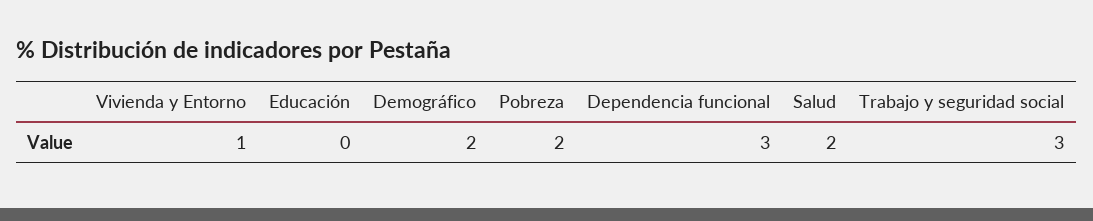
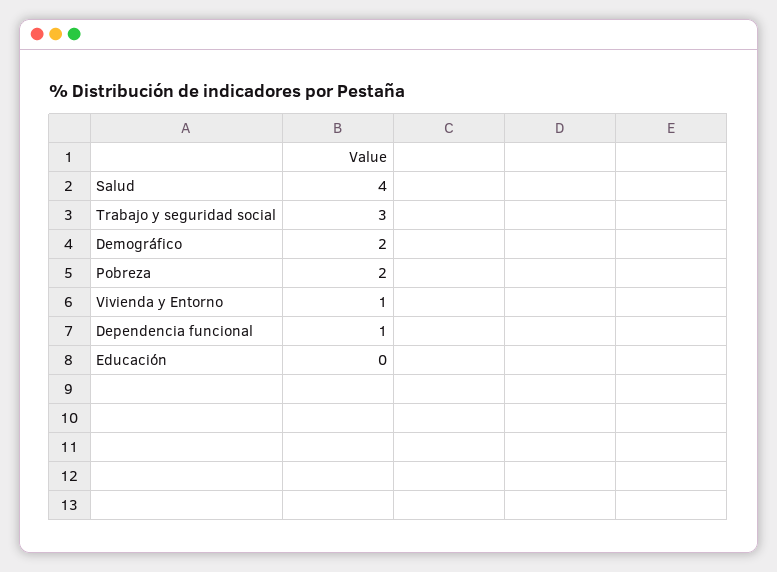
Dependencia funcional: 3 -> 1
Salud: 2 -> 4

